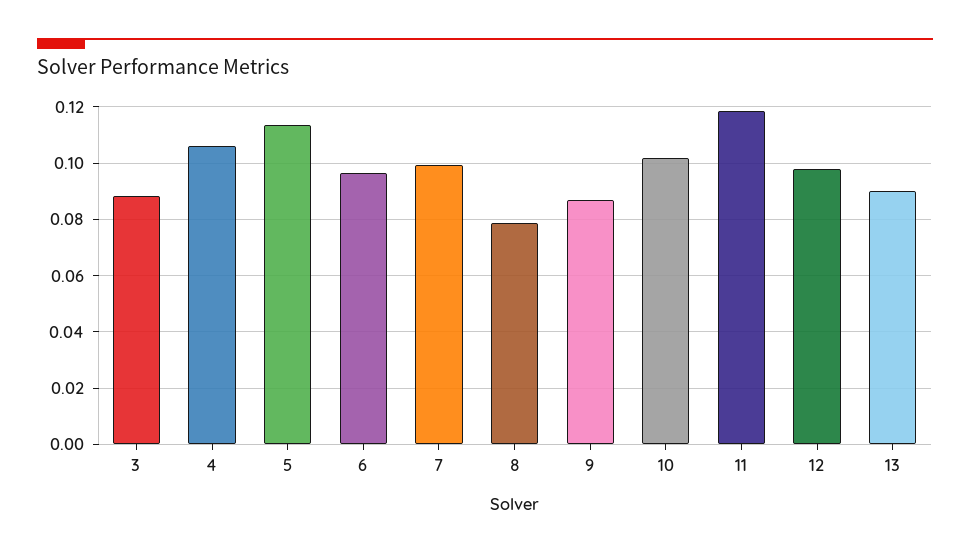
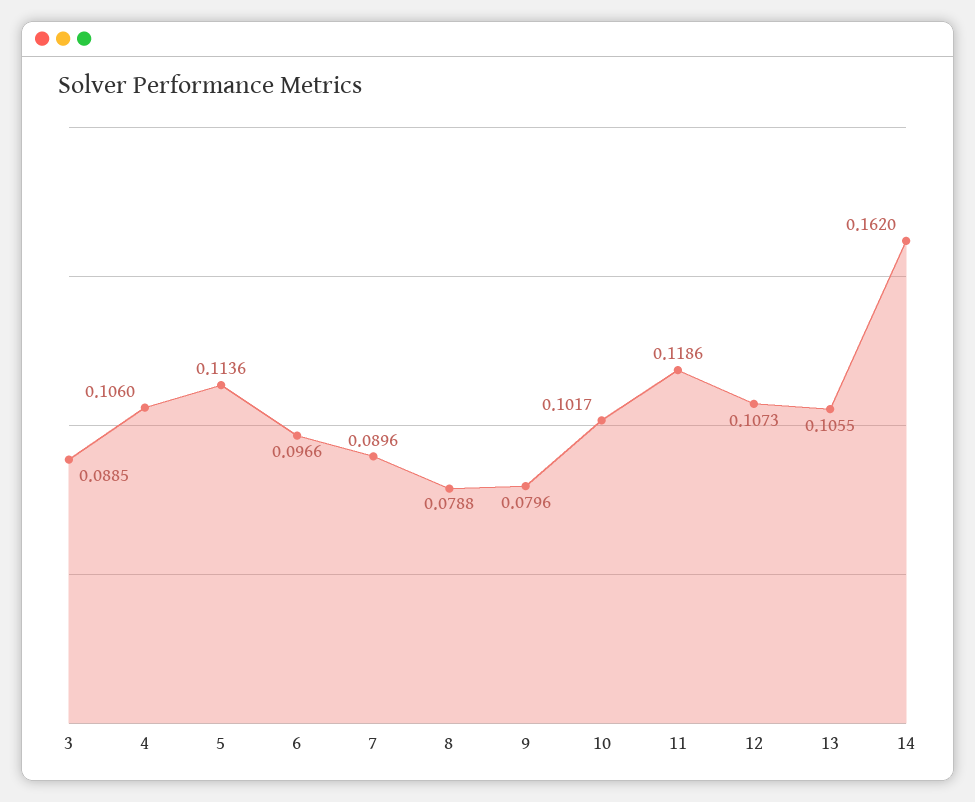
7: 0.1 -> 0.0896
9: 0.0875 -> 0.0796
12: 0.0975 -> 0.1073
13: 0.09 -> 0.1055
14: none -> 0.162

